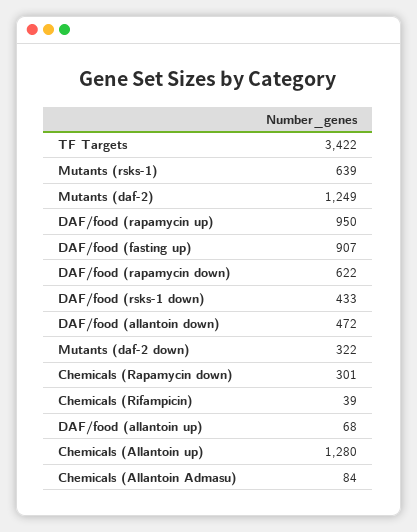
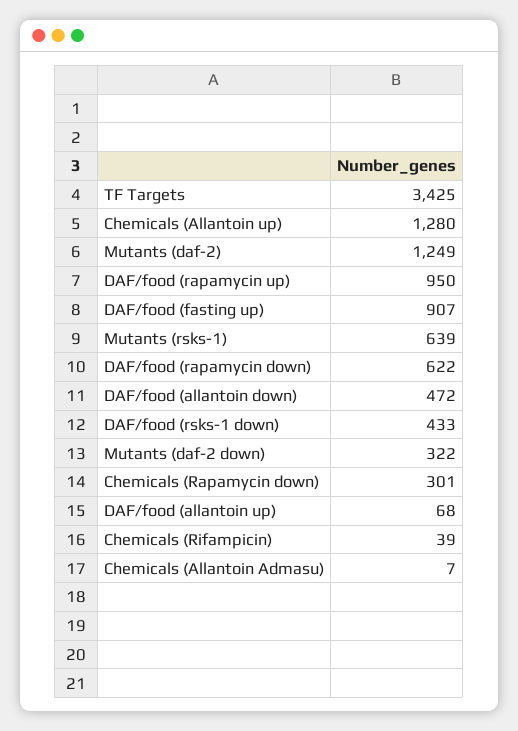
TF Targets: 3422 -> 3425
Chemicals (Allantoin Admasu): 84 -> 7

